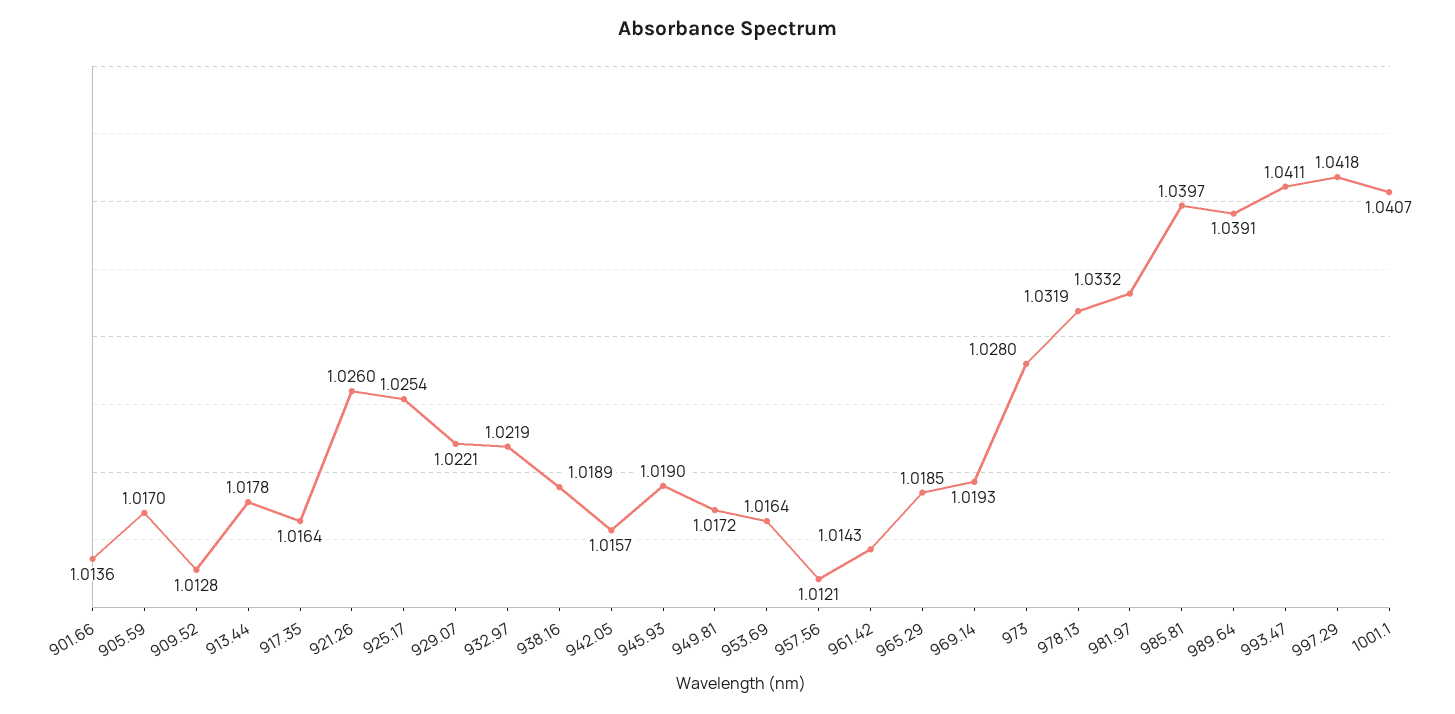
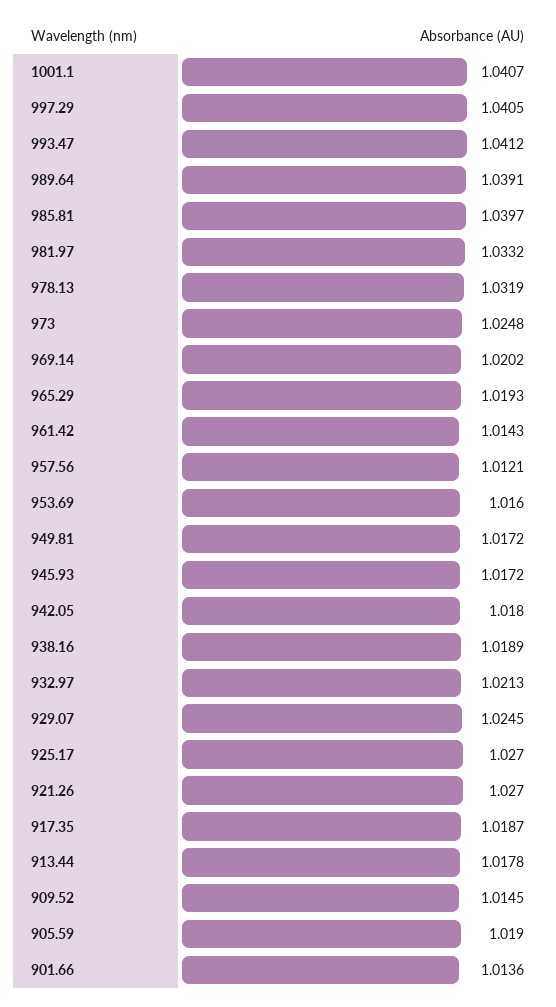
905.59: 1.017 -> 1.019
909.52: 1.0128 -> 1.0145
917.35: 1.0164 -> 1.0187
921.26: 1.026 -> 1.027
925.17: 1.0254 -> 1.027
929.07: 1.0221 -> 1.0245
932.97: 1.0219 -> 1.0213
942.05: 1.0157 -> 1.018
945.93: 1.019 -> 1.0172
953.69: 1.0164 -> 1.016
965.29: 1.0185 -> 1.0193
969.14: 1.0193 -> 1.0202
973: 1.028 -> 1.0248
993.47: 1.0411 -> 1.0412
997.29: 1.0418 -> 1.0405

